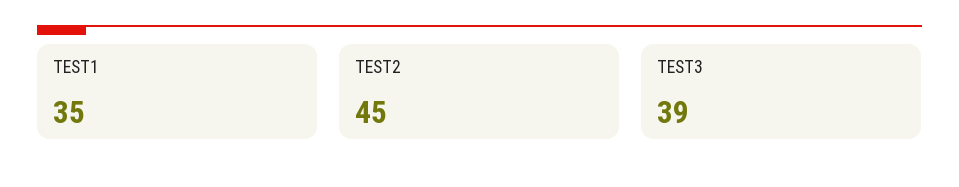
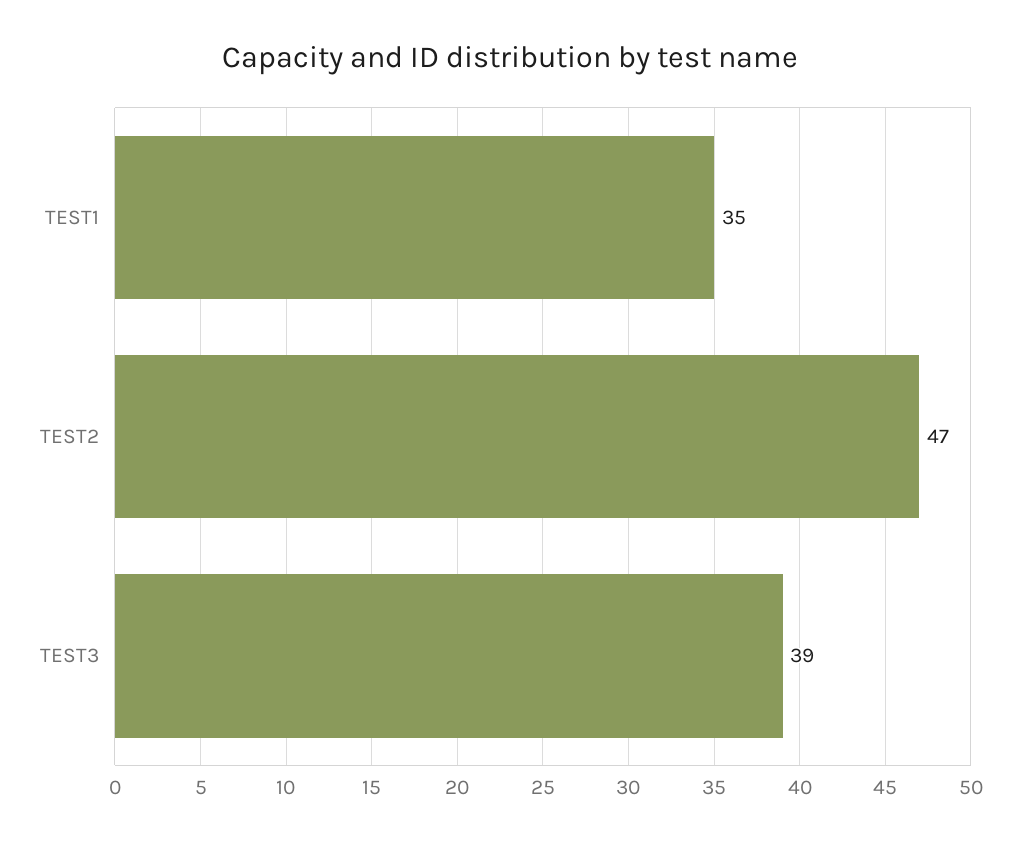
TEST2: 45 -> 47

